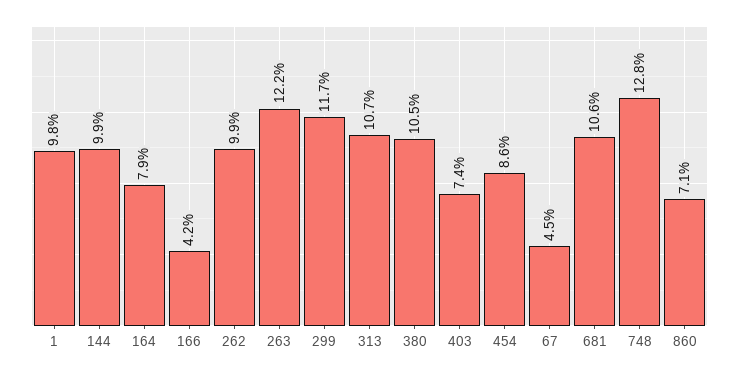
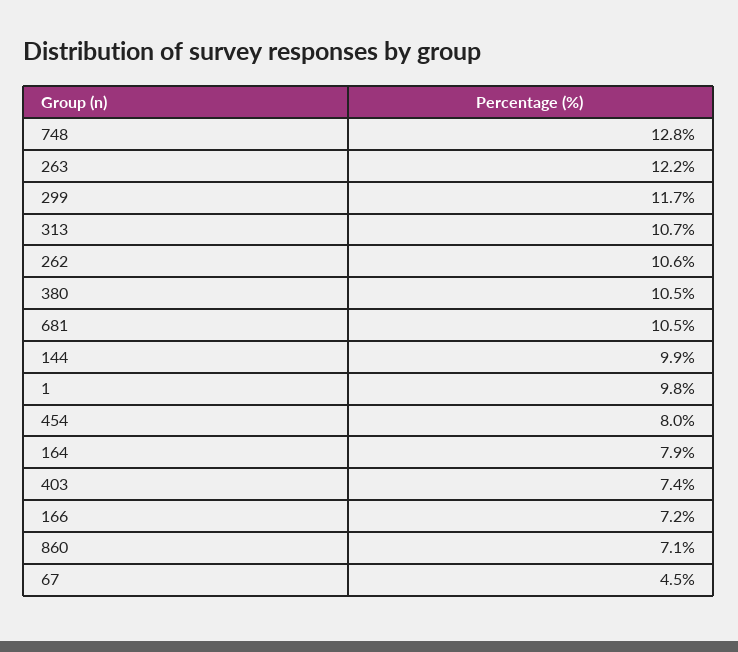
166: 4.2 -> 7.2
262: 9.9 -> 10.6
454: 8.6 -> 8
681: 10.6 -> 10.5

